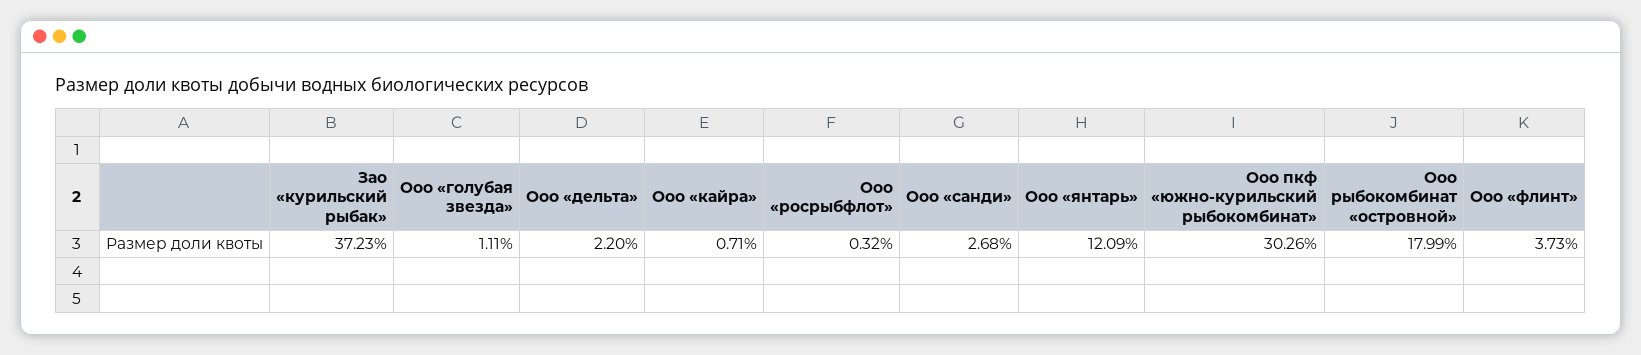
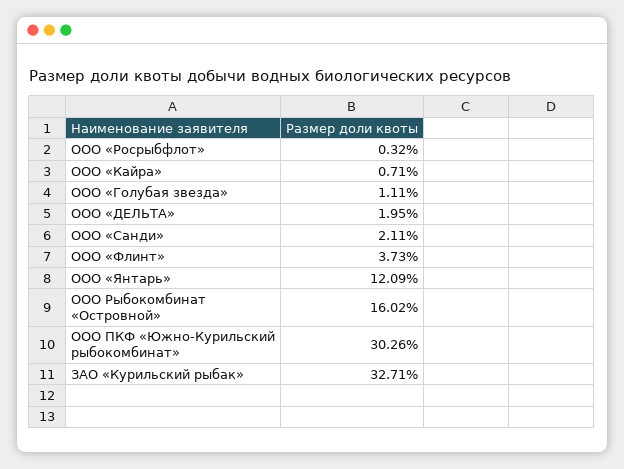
Зао «курильский рыбак»: 37.23 -> 32.71
Ооо «дельта»: 2.2 -> 1.95
Ооо «санди»: 2.68 -> 2.11
Ооо рыбокомбинат «островной»: 17.99 -> 16.02

